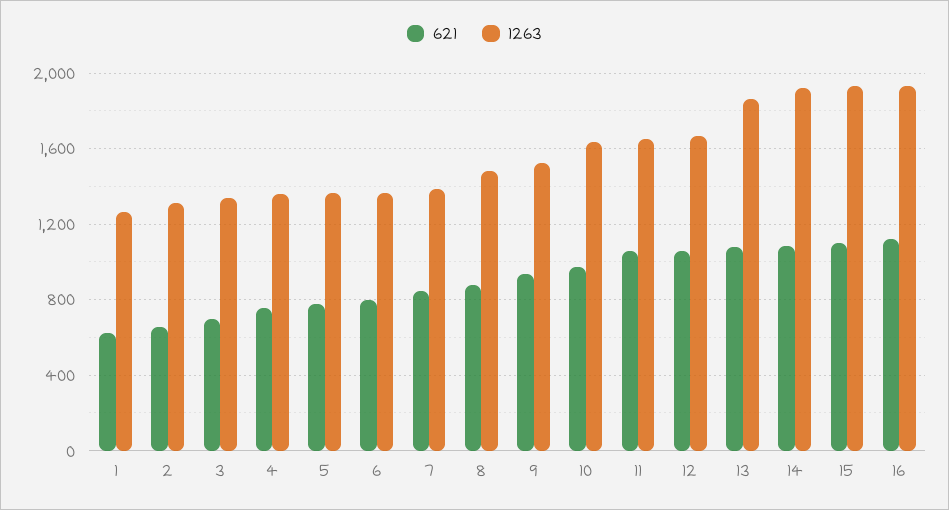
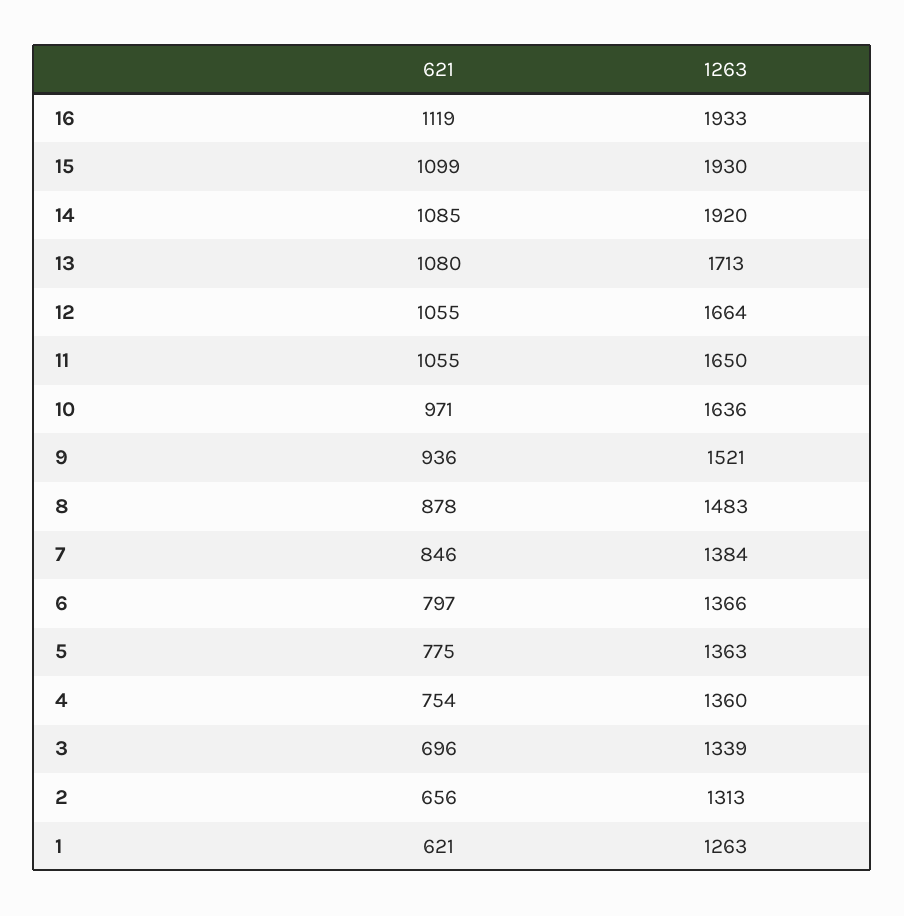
1263, 13: 1850 -> 1713

